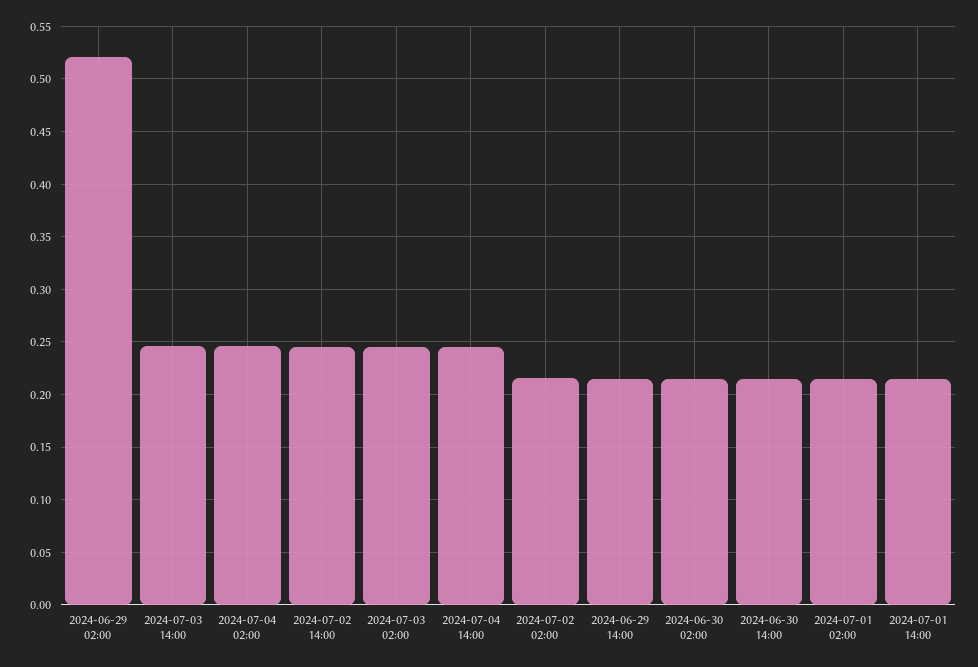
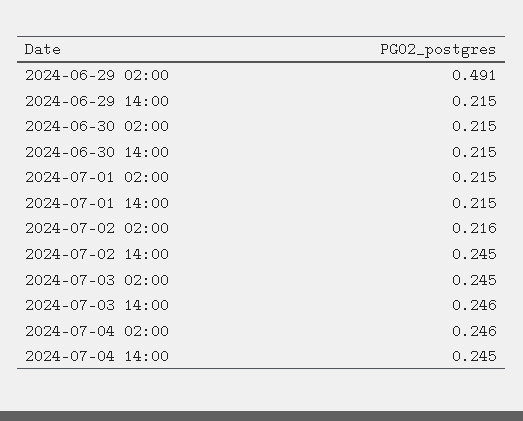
2024-06-29 02:00: 0.52 -> 0.491

